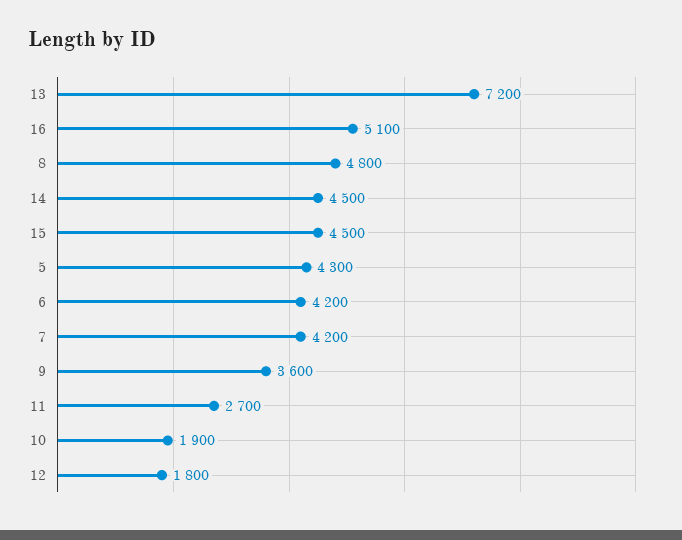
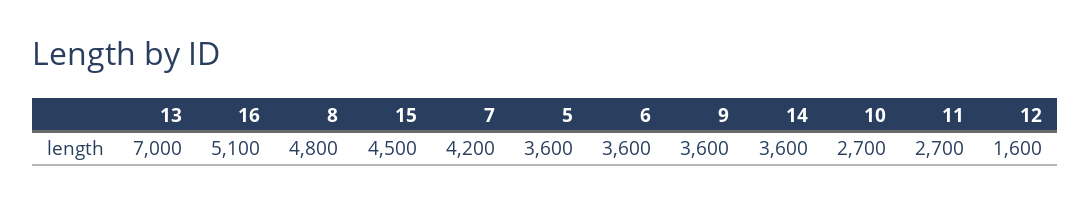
13: 7200 -> 7000
14: 4500 -> 3600
5: 4300 -> 3600
6: 4200 -> 3600
10: 1900 -> 2700
12: 1800 -> 1600

